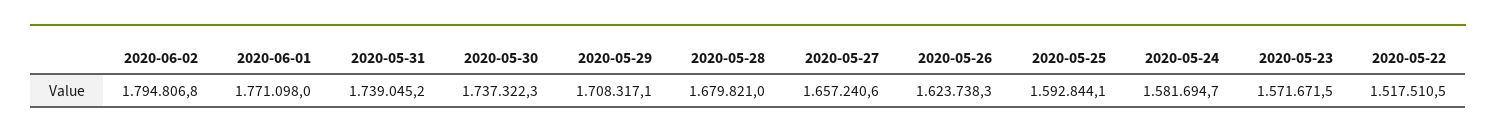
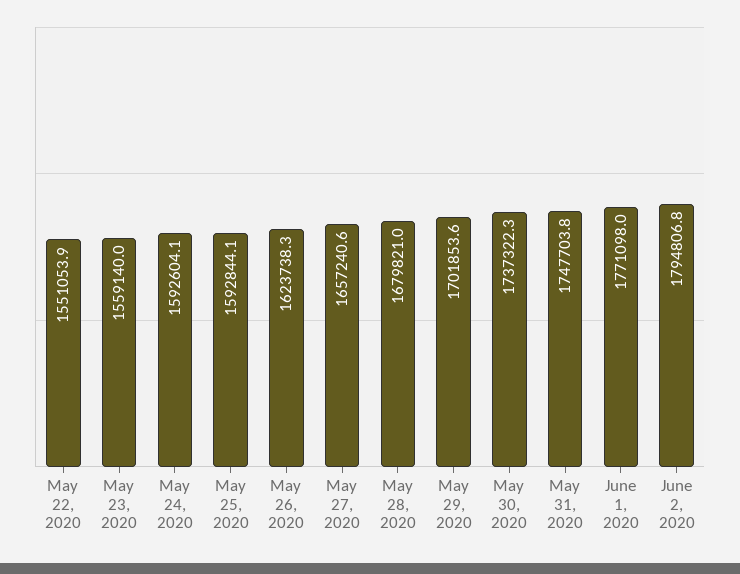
2020-05-31: 1739045.2 -> 1747703.8
2020-05-29: 1708317.1 -> 1701853.6
2020-05-24: 1581694.7 -> 1592604.1
2020-05-23: 1571671.5 -> 1559140
2020-05-22: 1517510.5 -> 1551053.9

